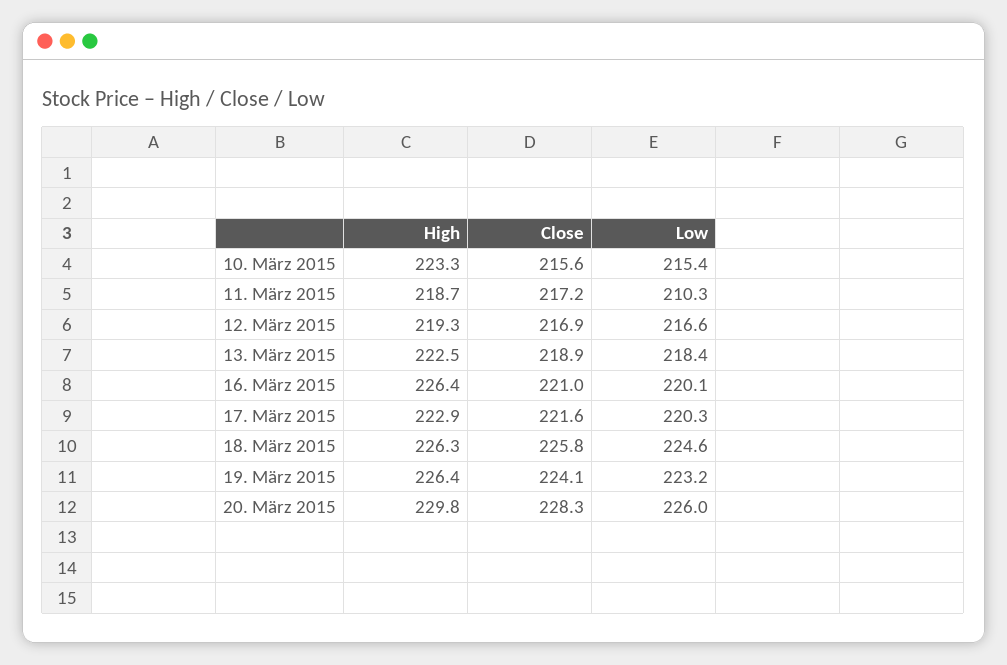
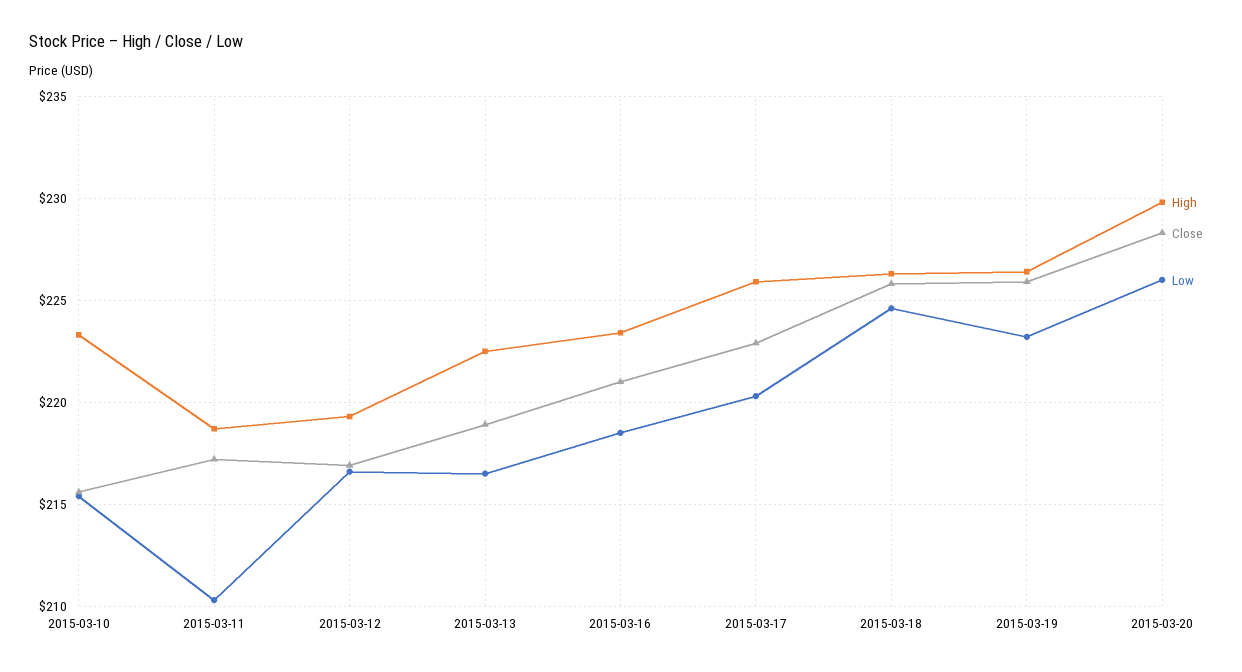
Low, 13. März 2015: 218.4 -> 216.5
High, 16. März 2015: 226.4 -> 223.5
Low, 16. März 2015: 220.1 -> 218.5
High, 17. März 2015: 222.9 -> 226
Close, 17. März 2015: 221.6 -> 223
Close, 19. März 2015: 224.1 -> 226

